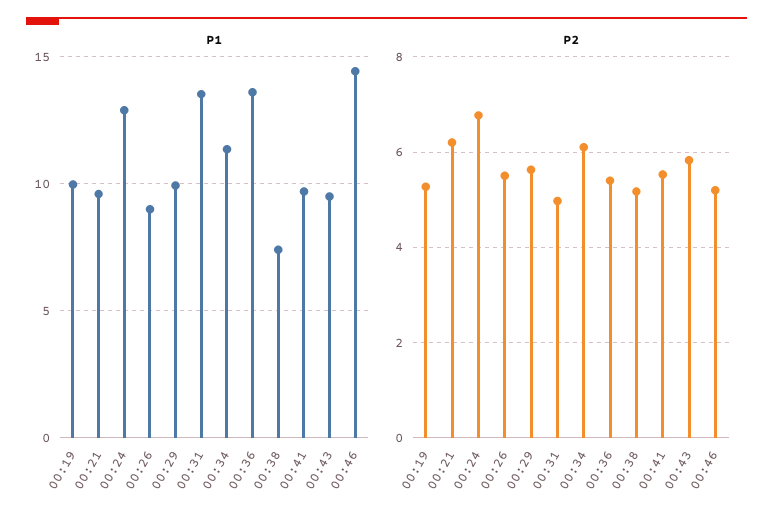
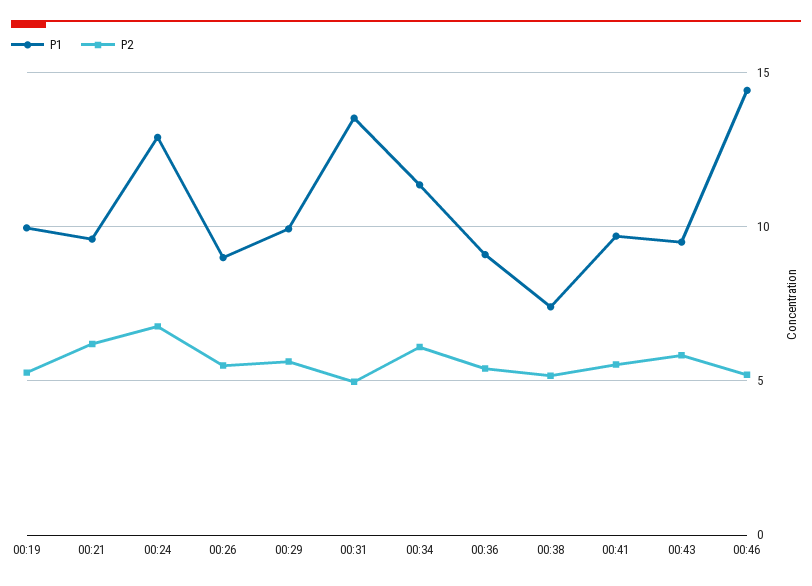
P1, 00:36: 13.5 -> 9

